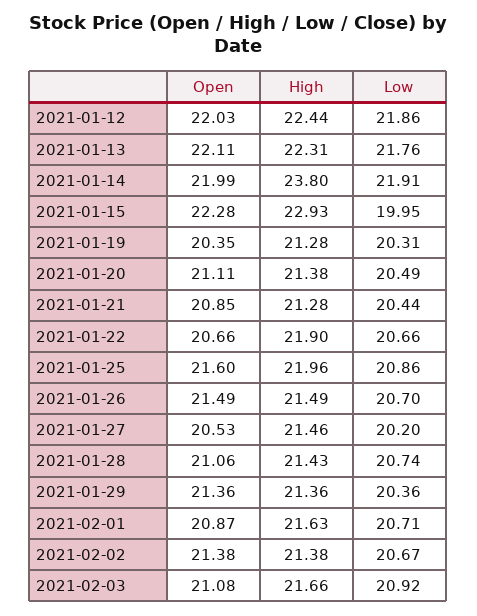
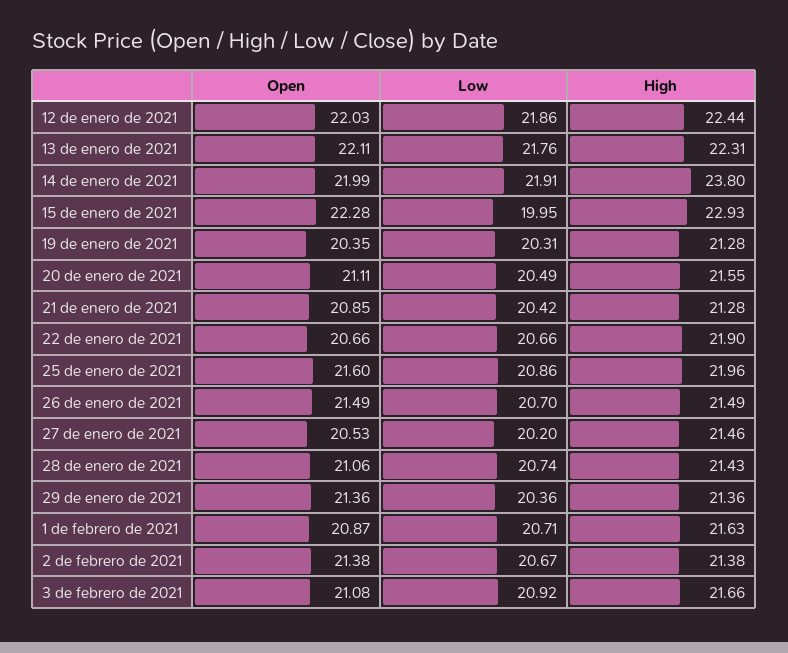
High, 2021-01-20: 21.38 -> 21.55
Low, 2021-01-21: 20.44 -> 20.42

